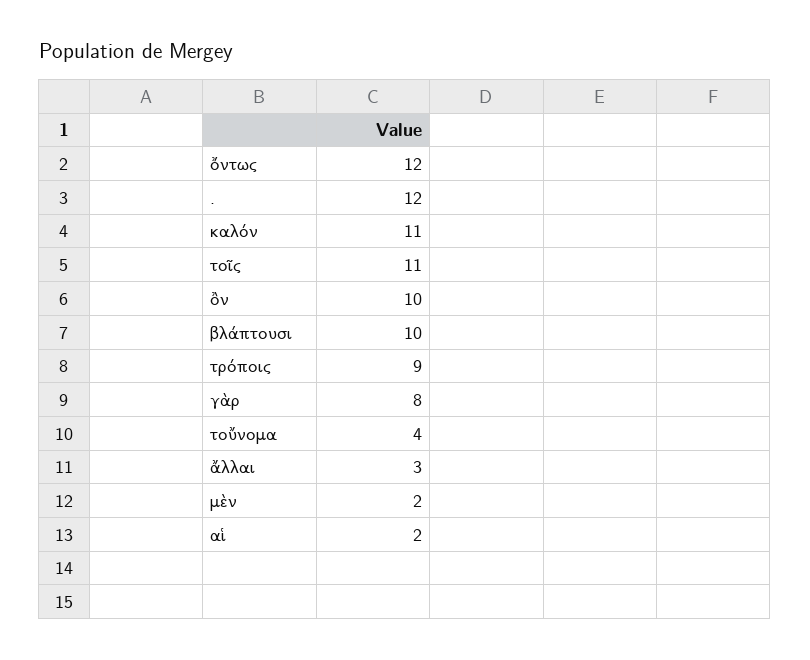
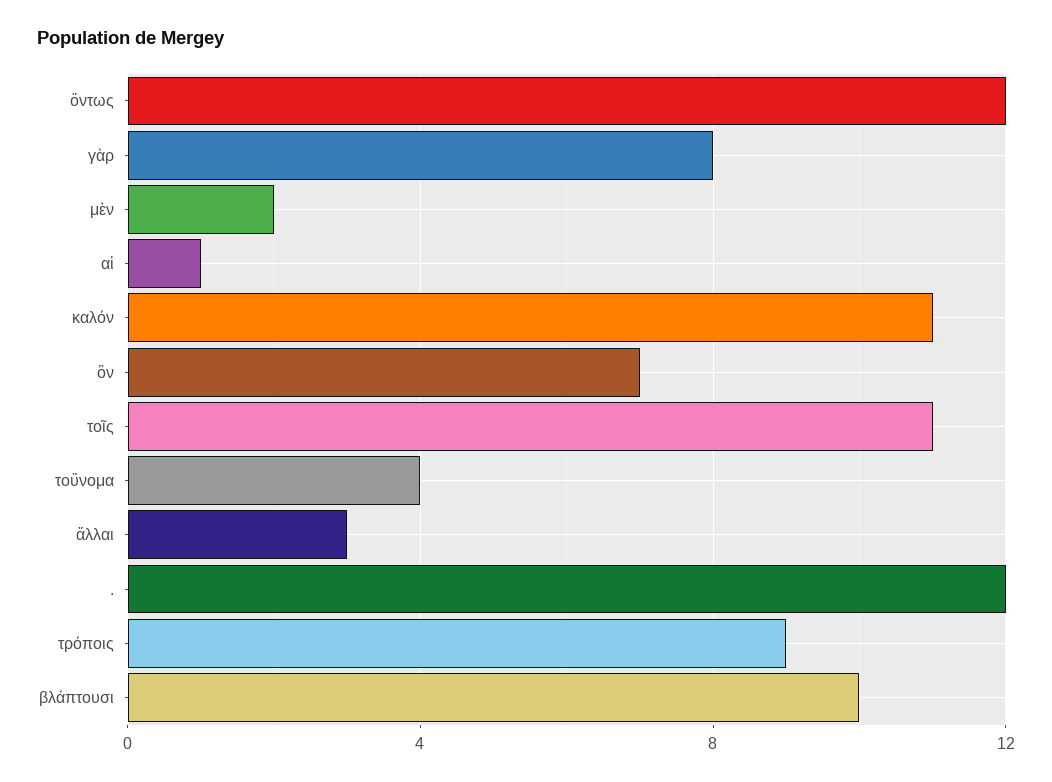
ὂν: 10 -> 7
αἱ: 2 -> 1

